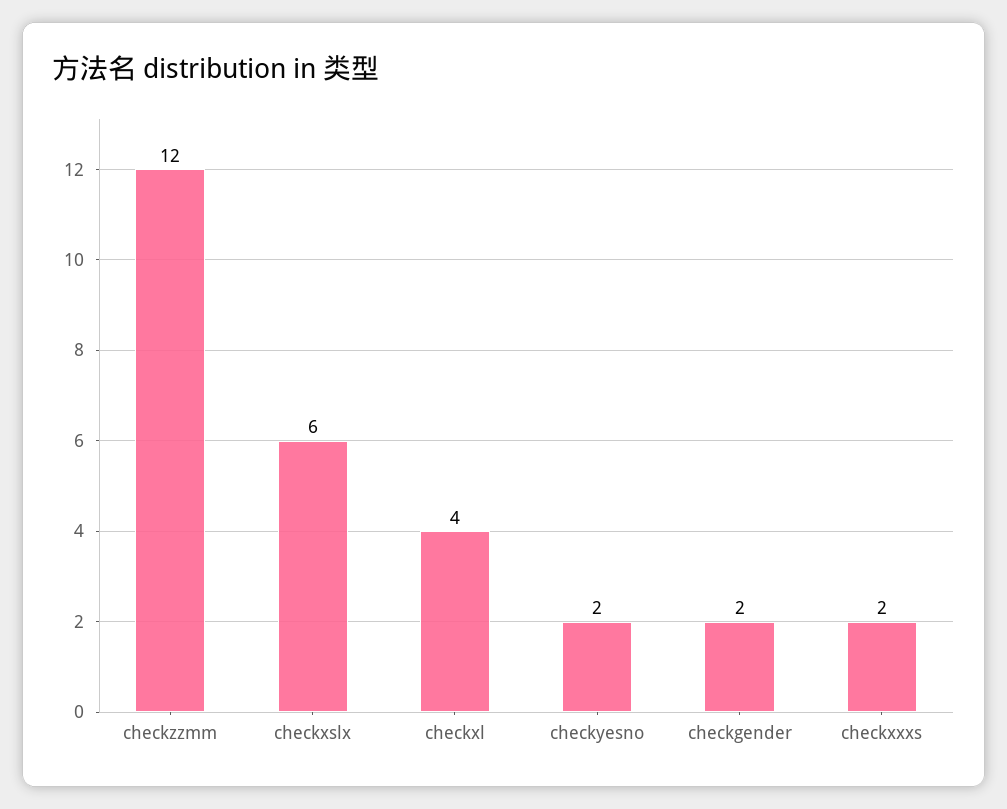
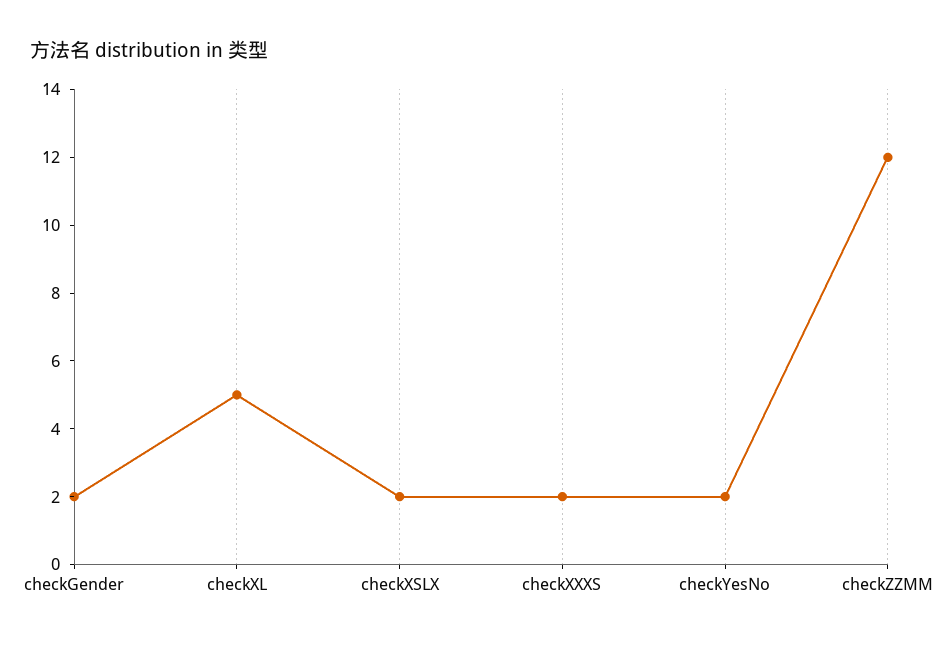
checkxslx: 6 -> 2
checkxl: 4 -> 5

